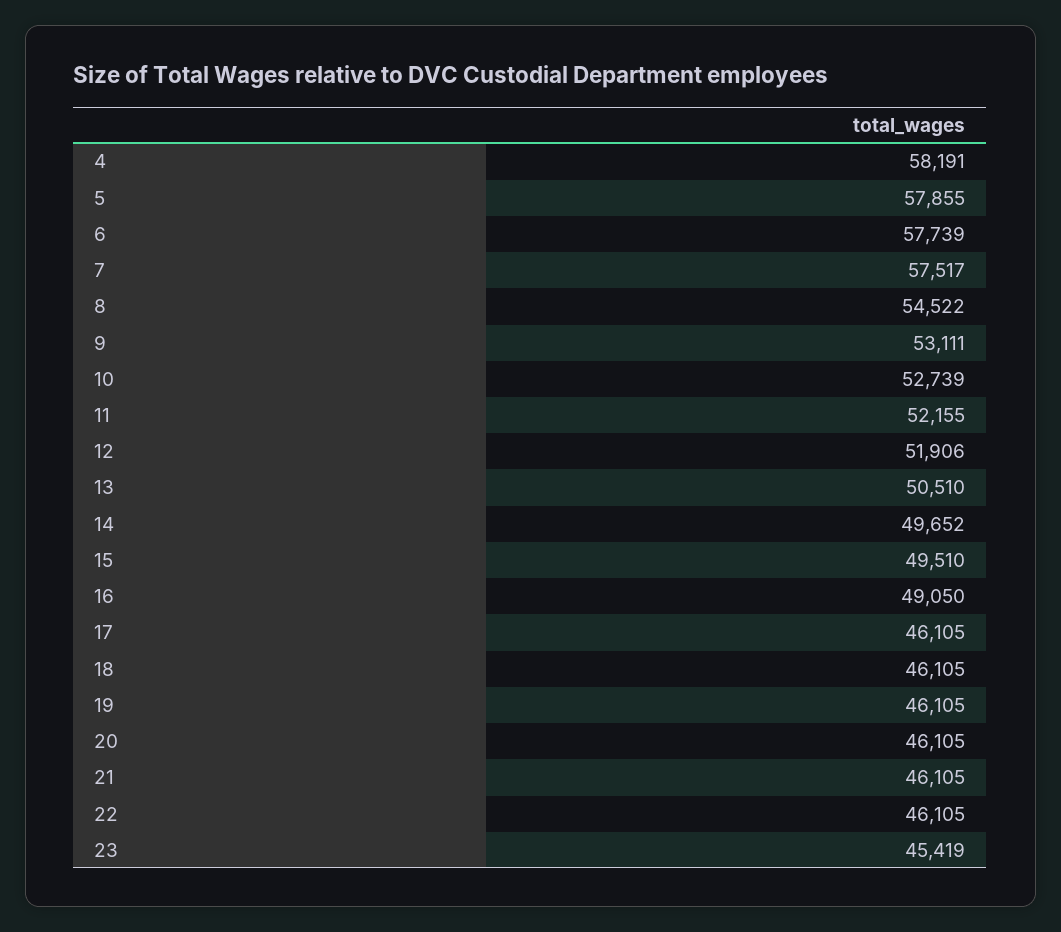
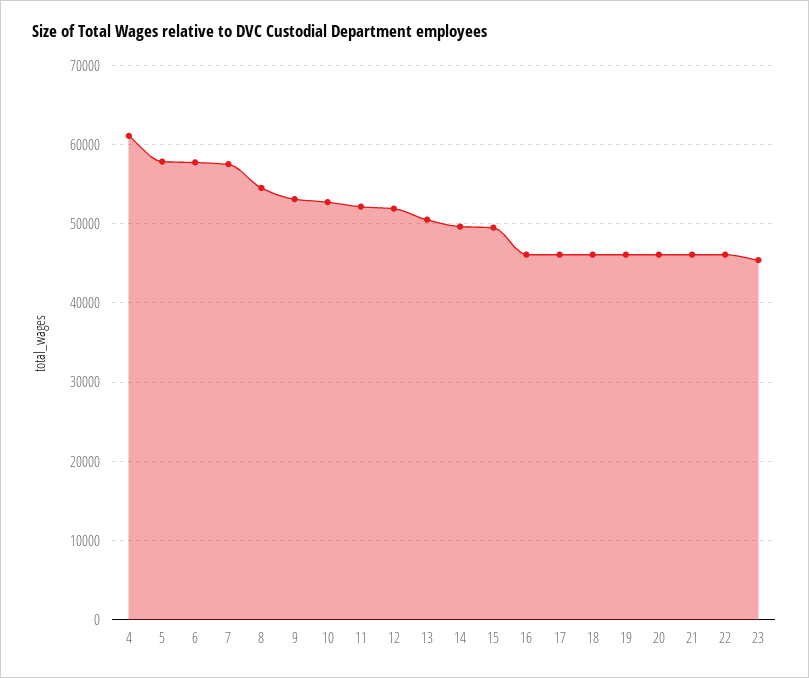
4: 58191 -> 61000
16: 49050 -> 46000

